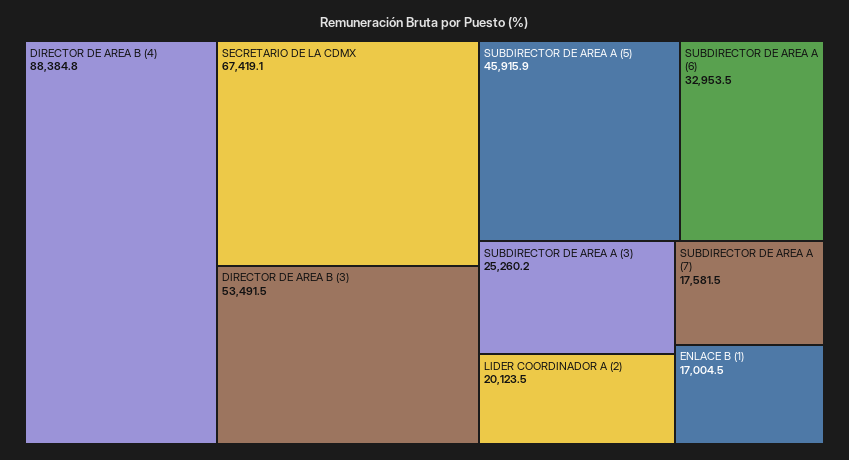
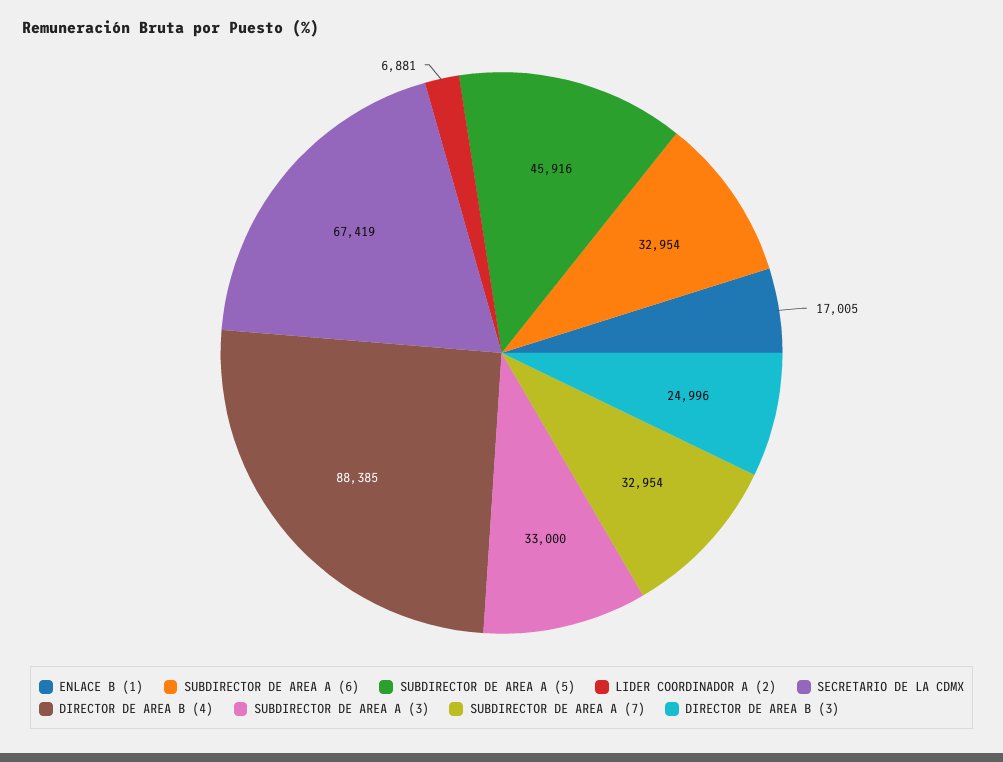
DIRECTOR DE AREA B (3): 53491.5 -> 24996
SUBDIRECTOR DE AREA A (3): 25260.2 -> 33000
LIDER COORDINADOR A (2): 20123.5 -> 6881
SUBDIRECTOR DE AREA A (7): 17581.5 -> 32954

